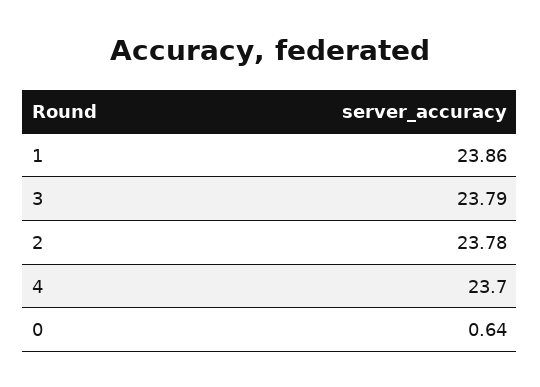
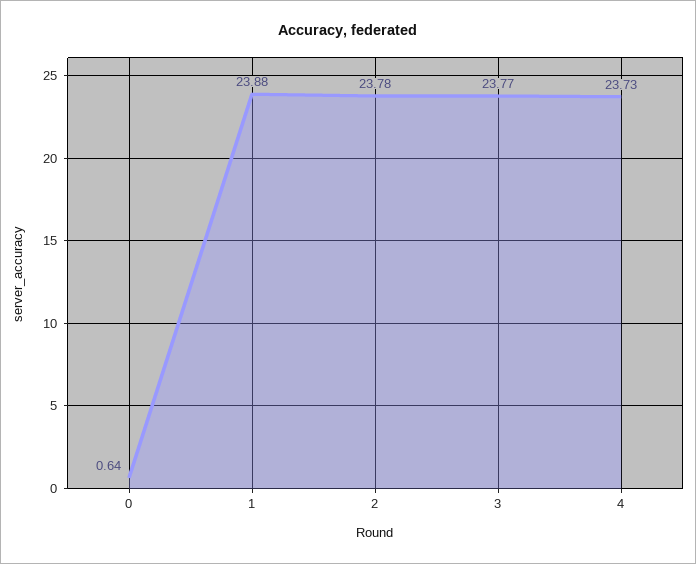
1: 23.86 -> 23.88
3: 23.79 -> 23.77
4: 23.7 -> 23.73

